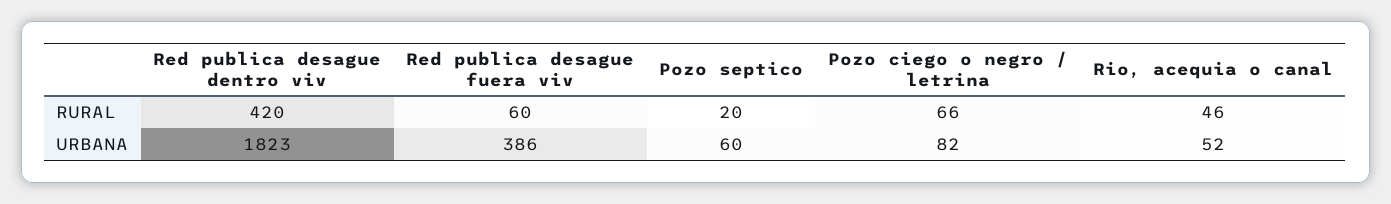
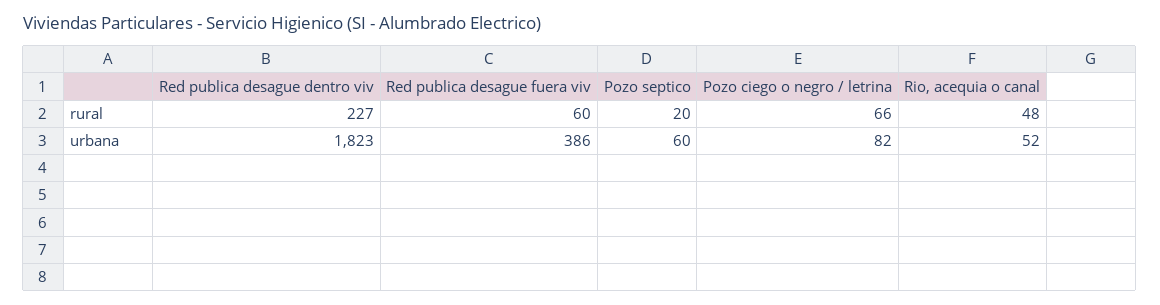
Red publica desague dentro viv, RURAL: 420 -> 227
Rio, acequia o canal, RURAL: 46 -> 48

